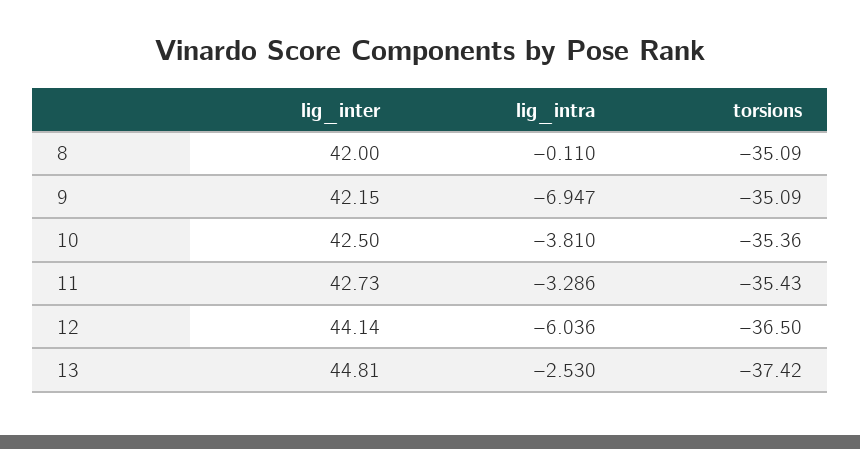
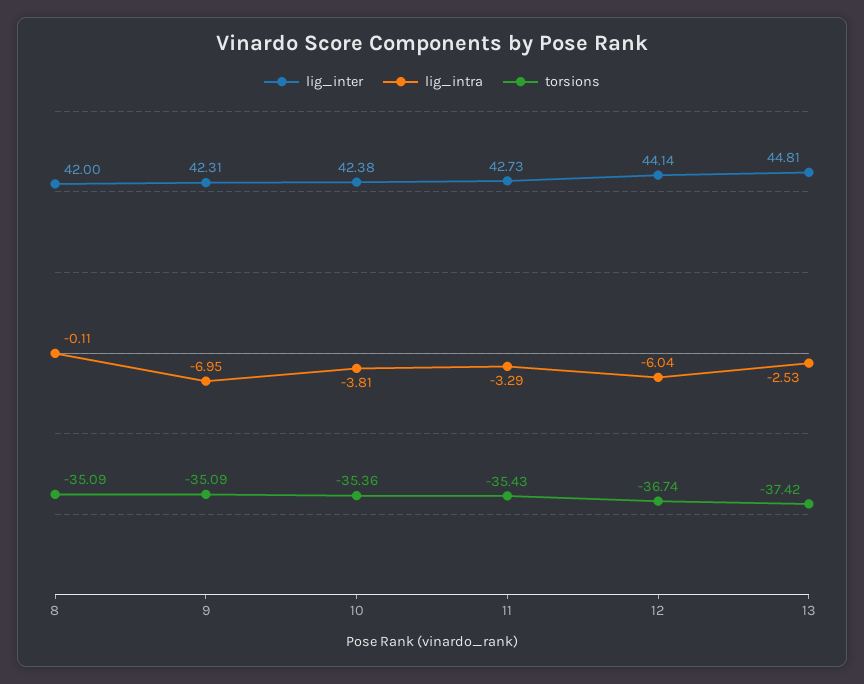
lig_inter, 9: 42.15 -> 42.31
lig_inter, 10: 42.5 -> 42.38
torsions, 12: -36.5 -> -36.74

